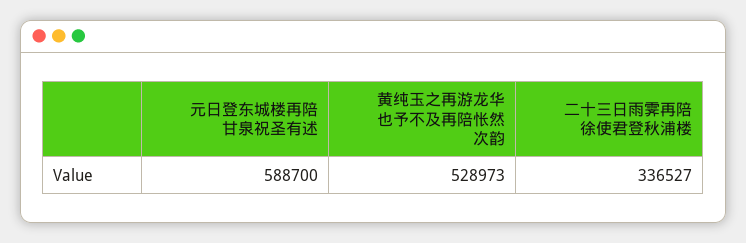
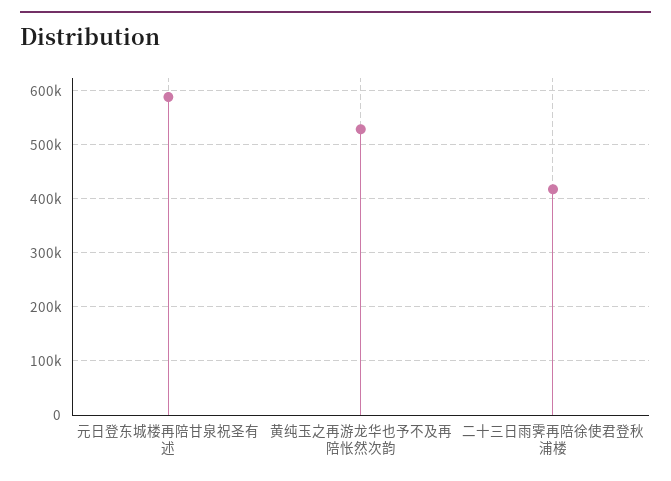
二十三日雨霁再陪徐使君登秋浦楼: 336527 -> 420000

